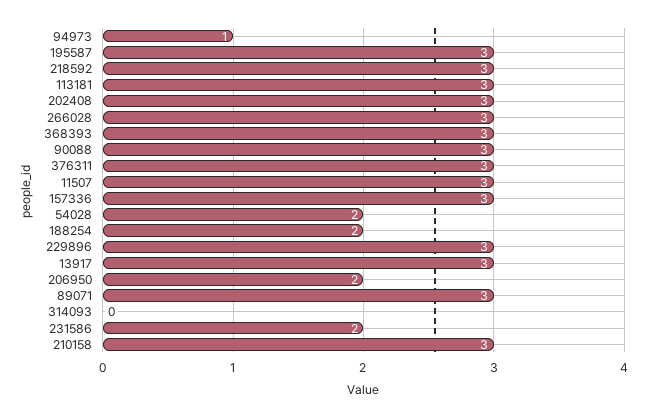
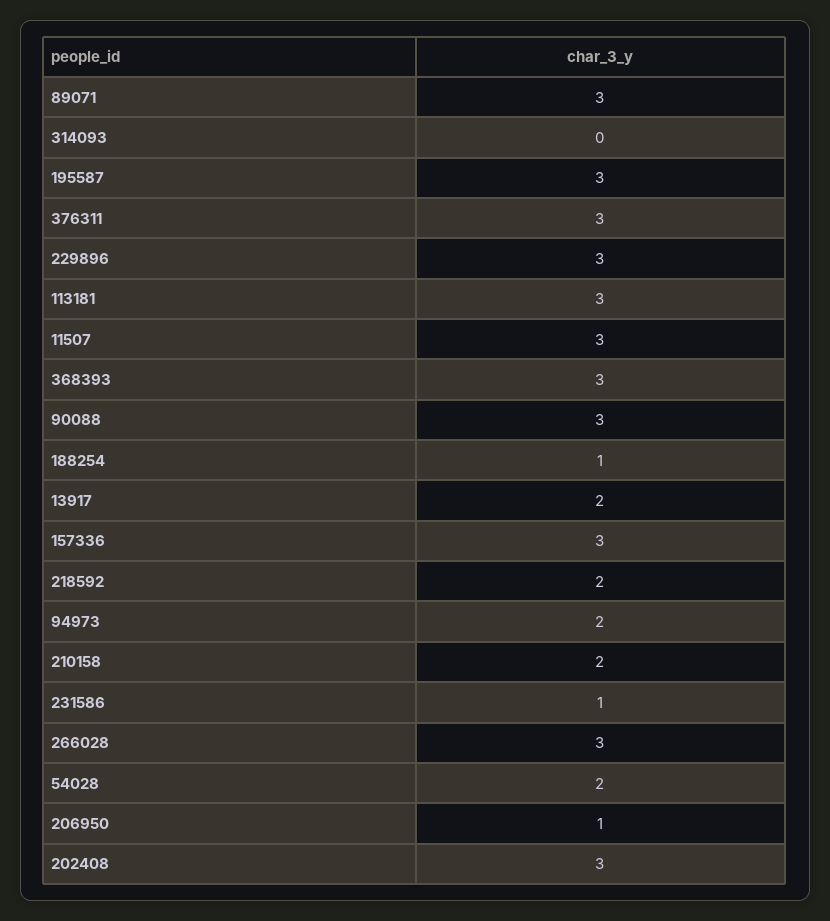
94973: 1 -> 2
218592: 3 -> 2
188254: 2 -> 1
13917: 3 -> 2
206950: 2 -> 1
231586: 2 -> 1
210158: 3 -> 2

